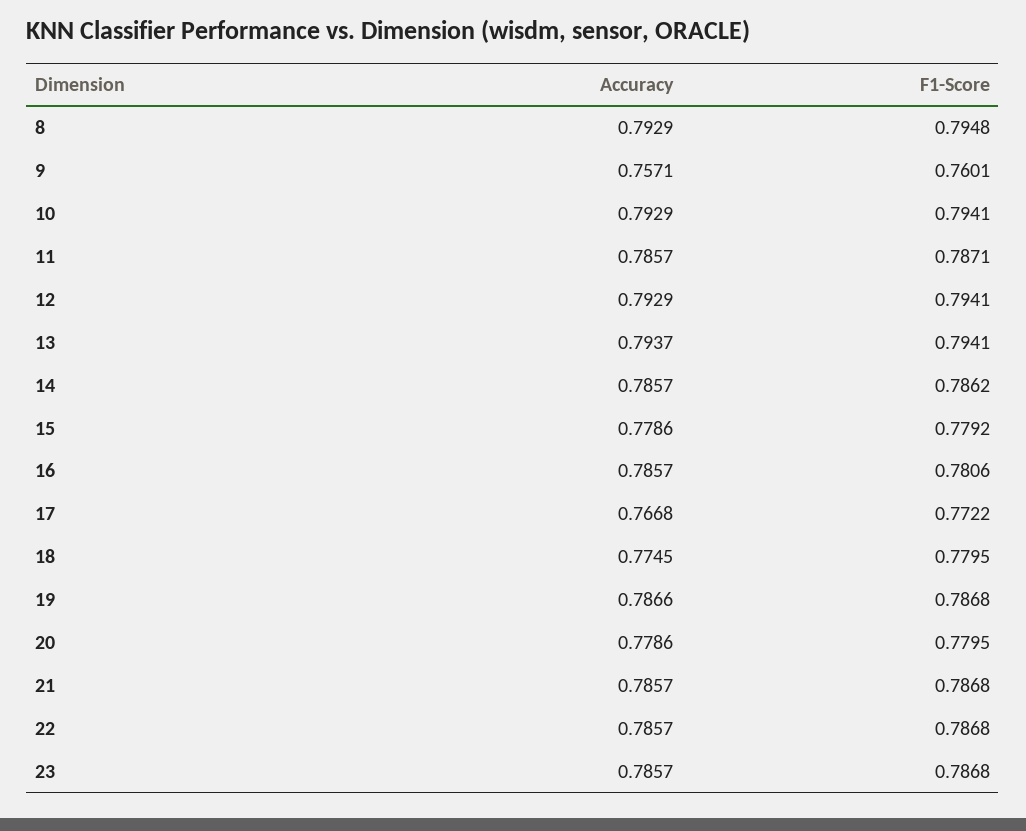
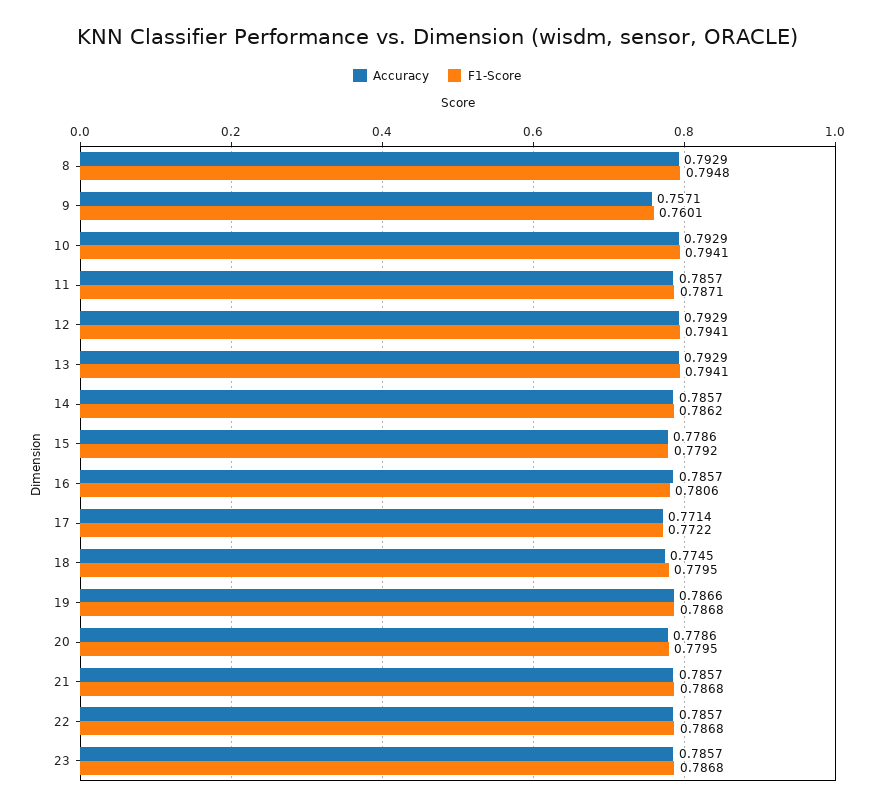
Accuracy, 13: 0.7937 -> 0.7929
Accuracy, 17: 0.7668 -> 0.7714

